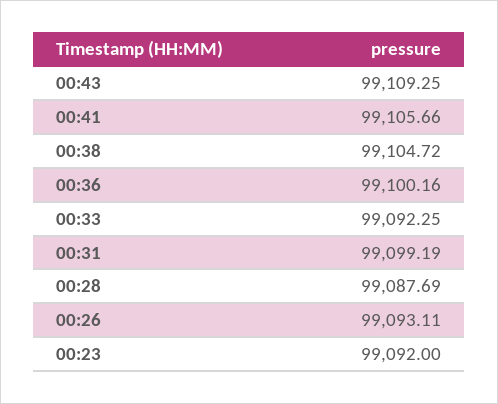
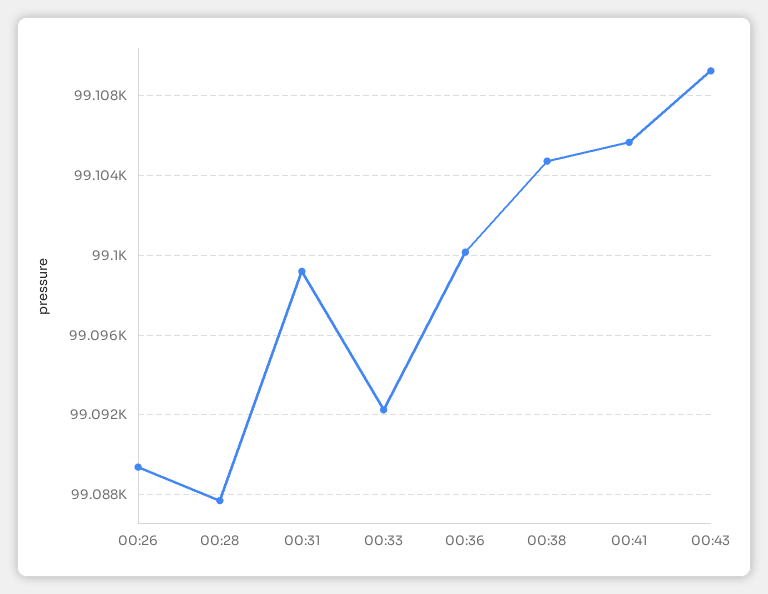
00:26: 99093.11 -> 99089.5
00:23: 99092 -> none

